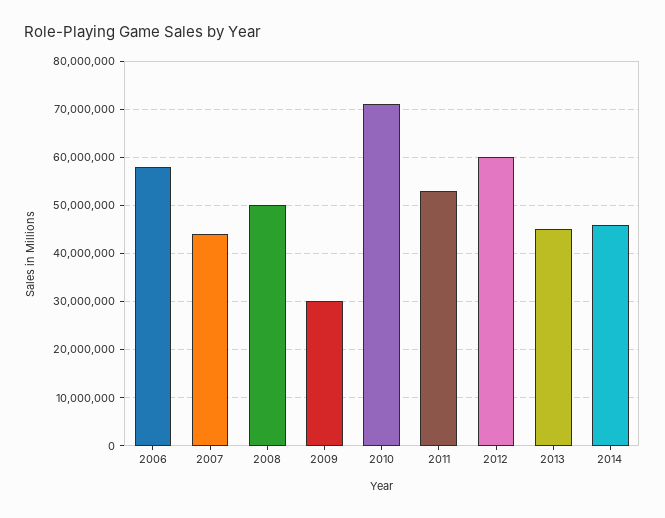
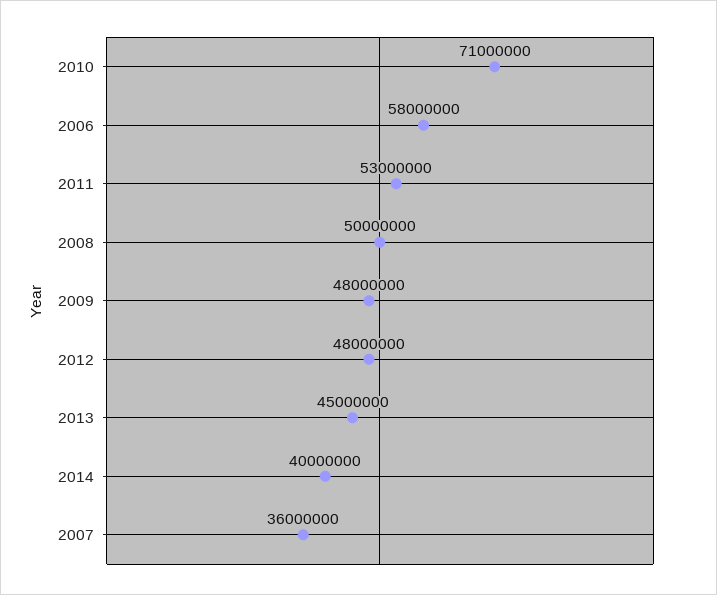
2007: 44000000 -> 36000000
2009: 30000000 -> 48000000
2012: 60000000 -> 48000000
2014: 46000000 -> 40000000

